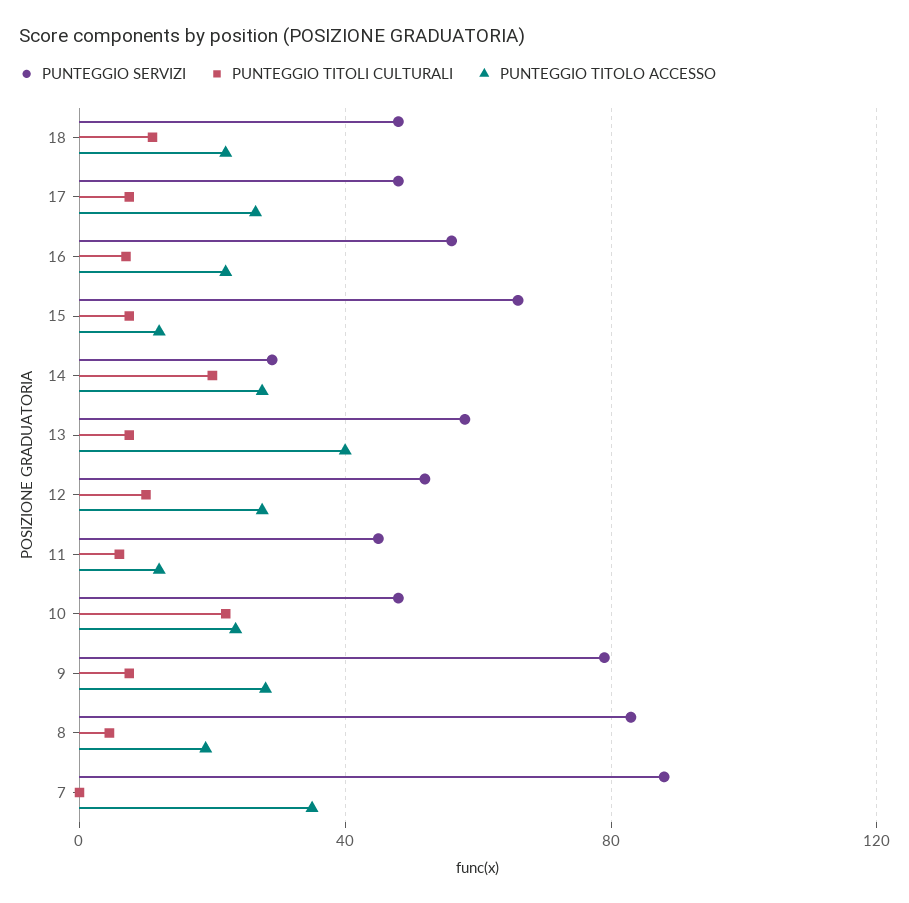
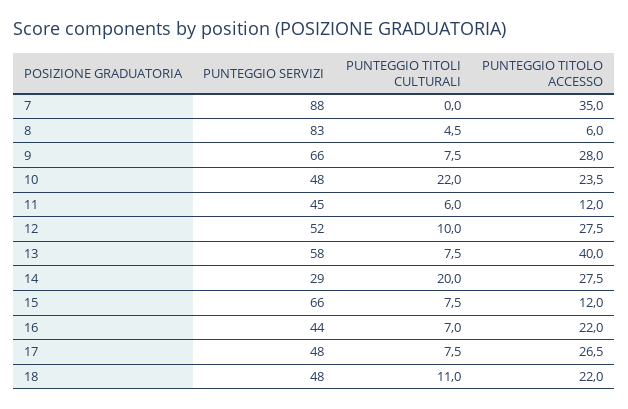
PUNTEGGIO SERVIZI, 16: 55 -> 44
PUNTEGGIO SERVIZI, 9: 80 -> 66
PUNTEGGIO TITOLO ACCESSO, 8: 20 -> 6

